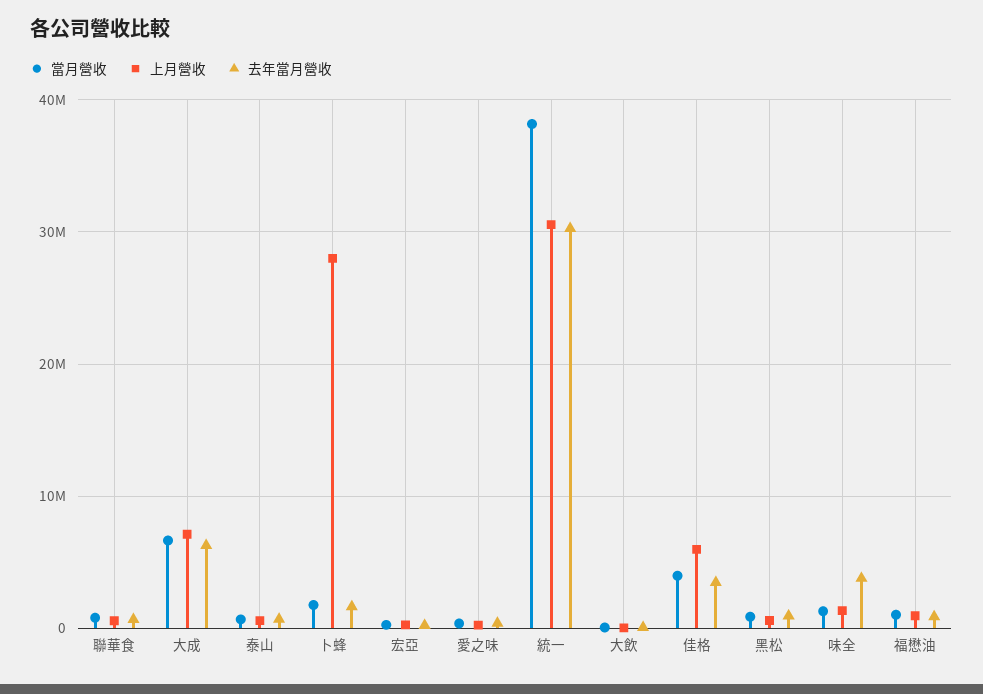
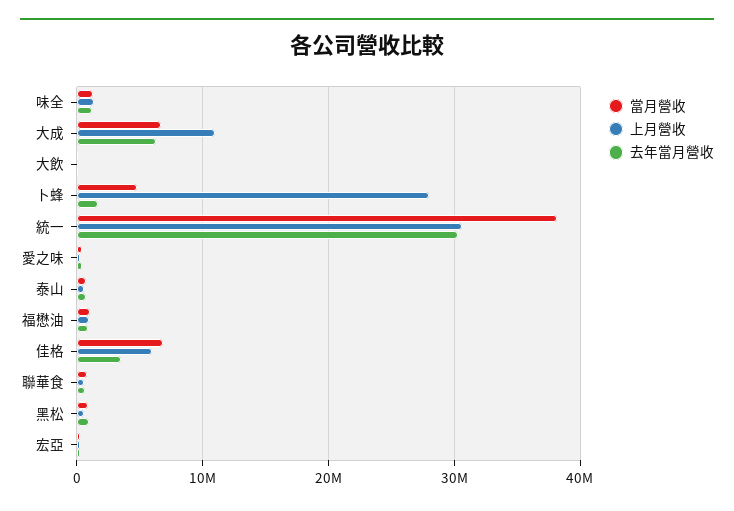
上月營收, 大成: 7000000 -> 11000000
當月營收, 卜蜂: 2000000 -> 5000000
當月營收, 佳格: 4000000 -> 7000000
去年當月營收, 味全: 4000000 -> 1000000

